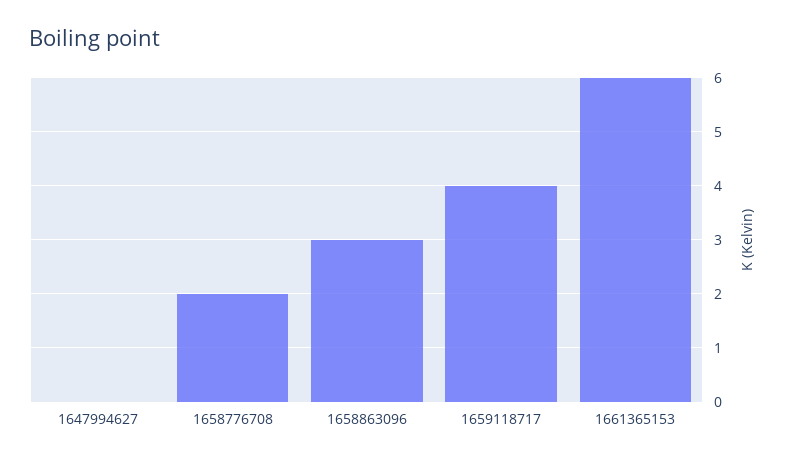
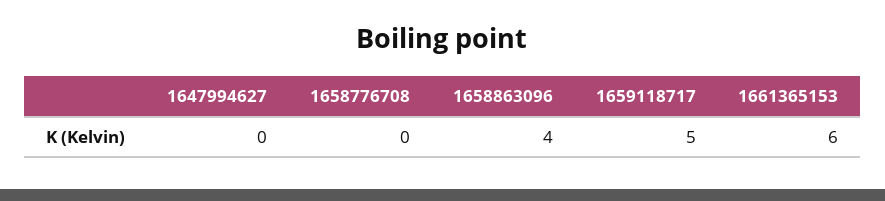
1658776708: 2 -> 0
1658863096: 3 -> 4
1659118717: 4 -> 5

